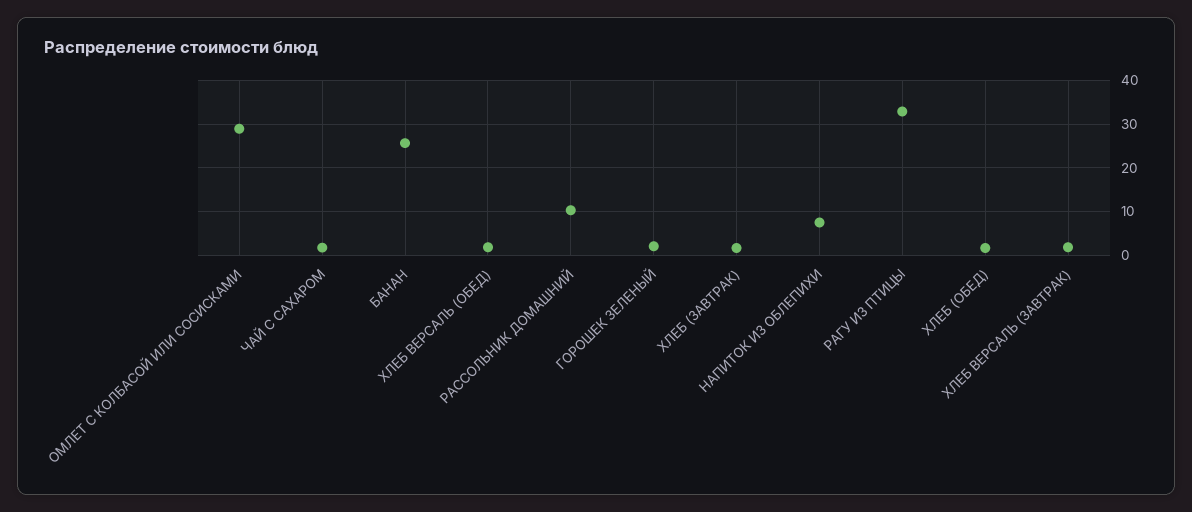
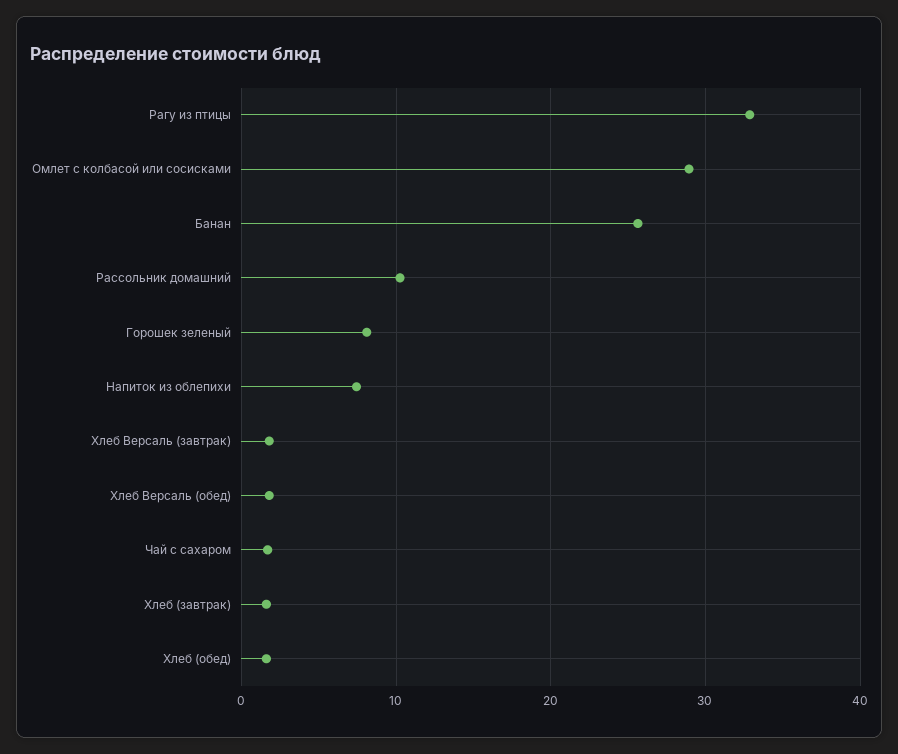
ГОРОШЕК ЗЕЛЕНЫЙ: 2 -> 8

